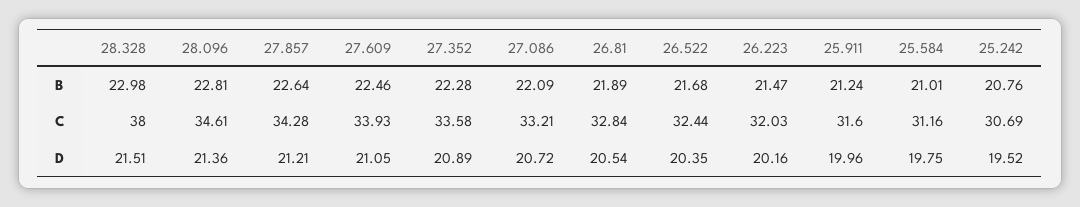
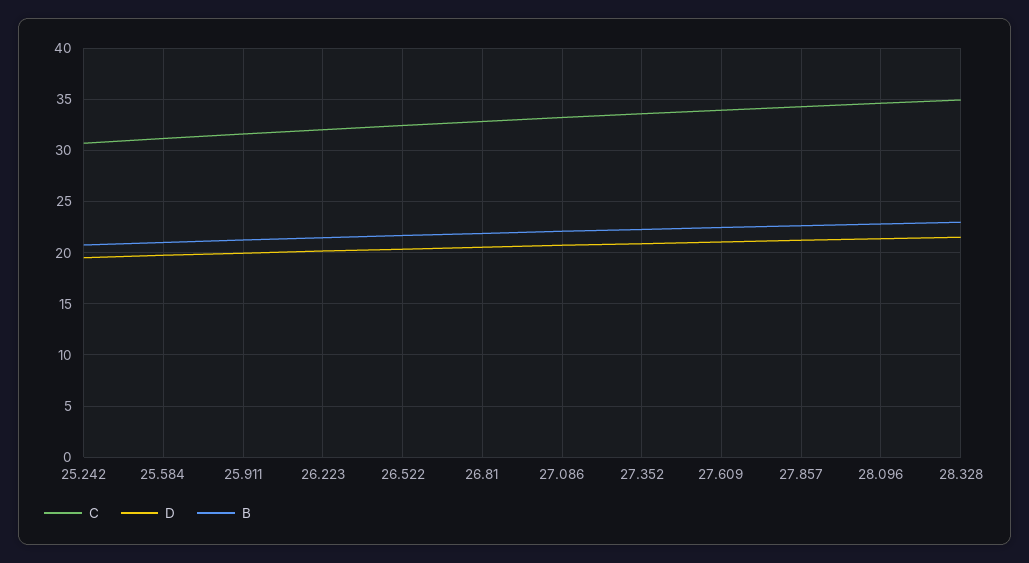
C, 28.328: 38 -> 35

